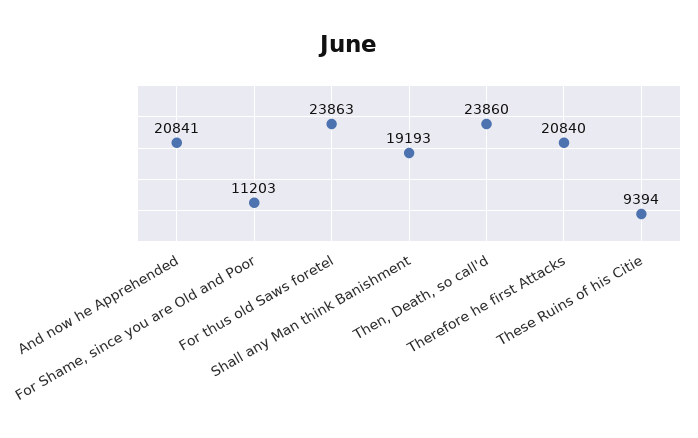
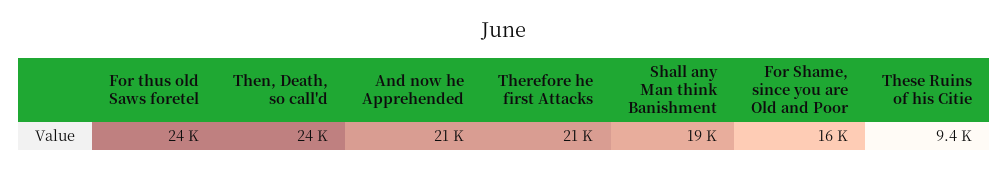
For Shame, since you are Old and Poor: 11203 -> 16000

